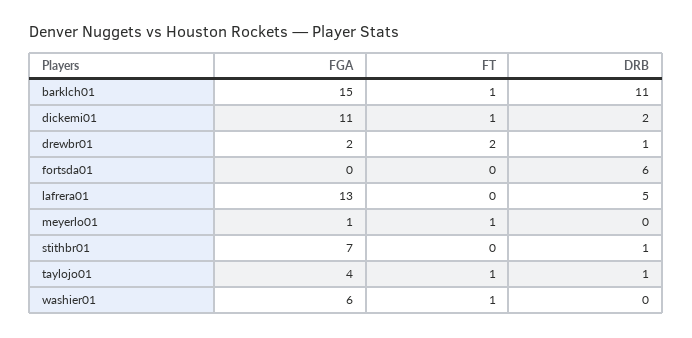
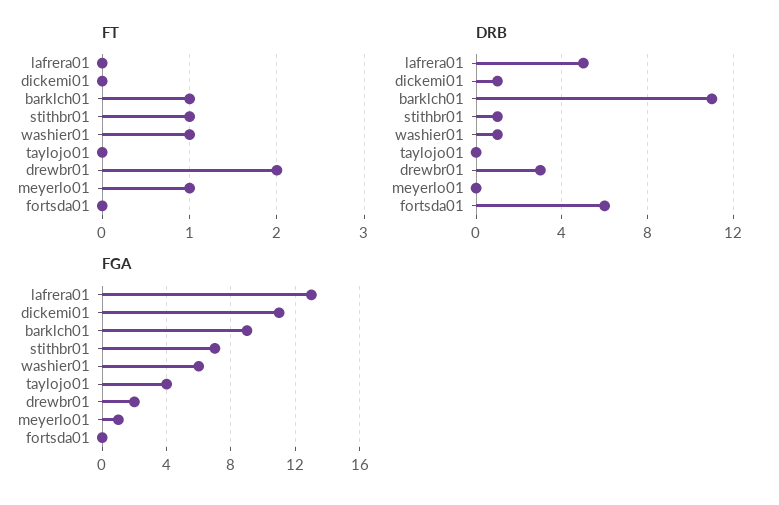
FGA, barklch01: 15 -> 9
FT, dickemi01: 1 -> 0
DRB, dickemi01: 2 -> 1
DRB, drewbr01: 1 -> 3
FT, stithbr01: 0 -> 1
FT, taylojo01: 1 -> 0
DRB, taylojo01: 1 -> 0
DRB, washier01: 0 -> 1

